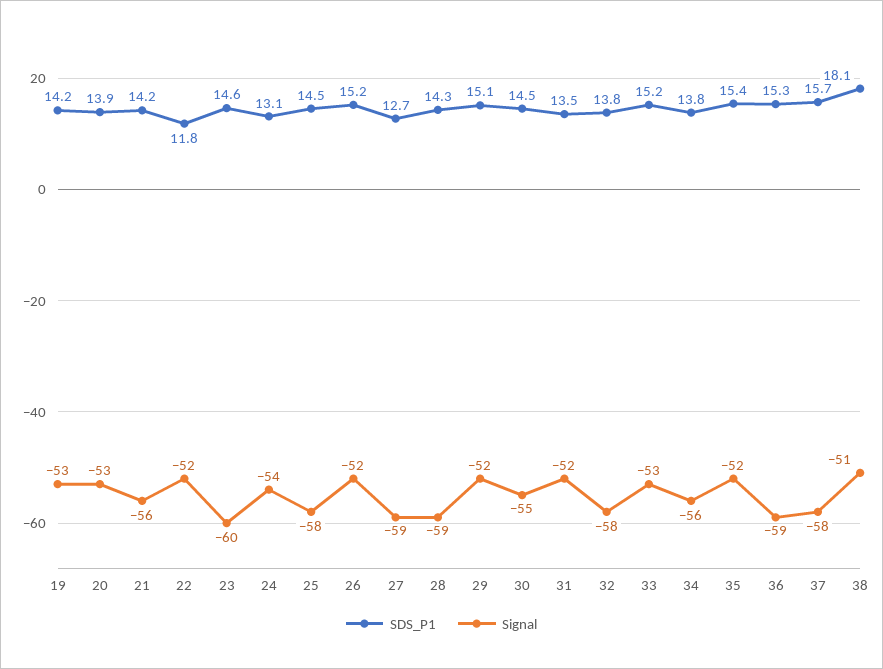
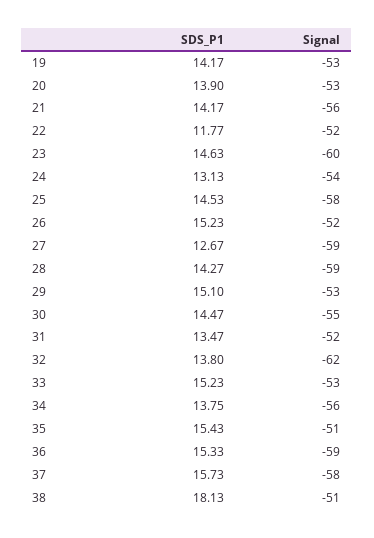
Signal, 29: -52 -> -53
Signal, 32: -58 -> -62
Signal, 35: -52 -> -51

